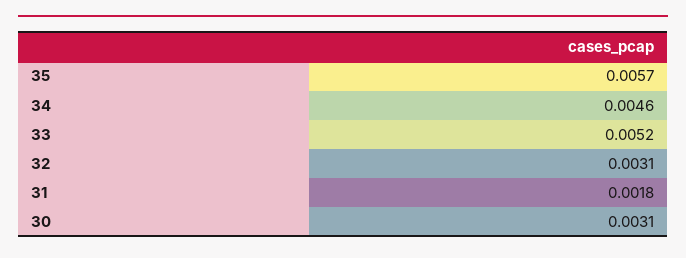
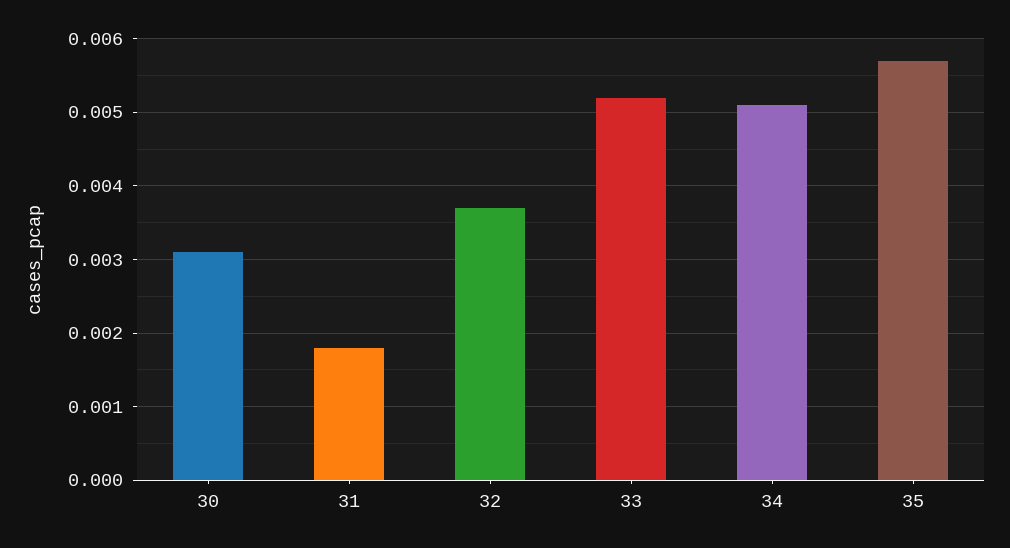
34: 0.0046 -> 0.0051
32: 0.0031 -> 0.0037

